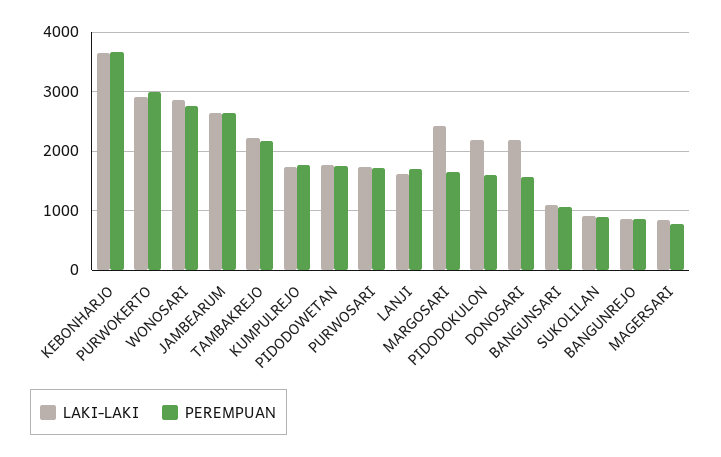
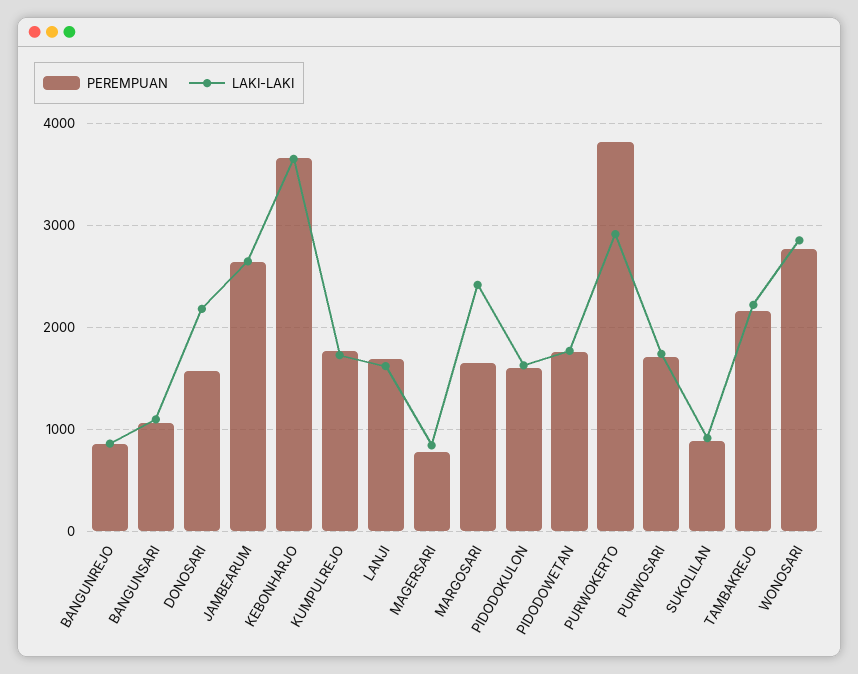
PEREMPUAN, PURWOKERTO: 3000 -> 3800
LAKI-LAKI, PIDODOKULON: 2200 -> 1600

